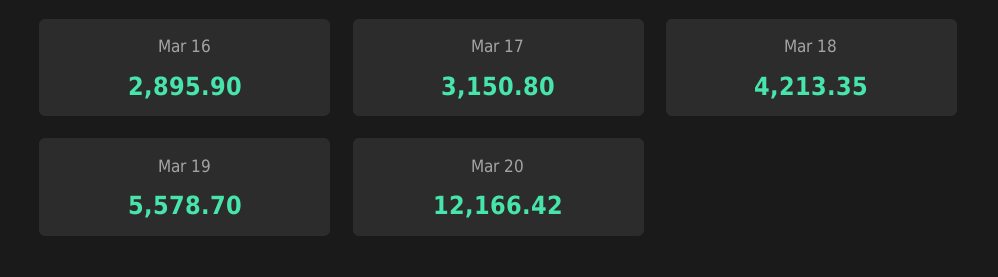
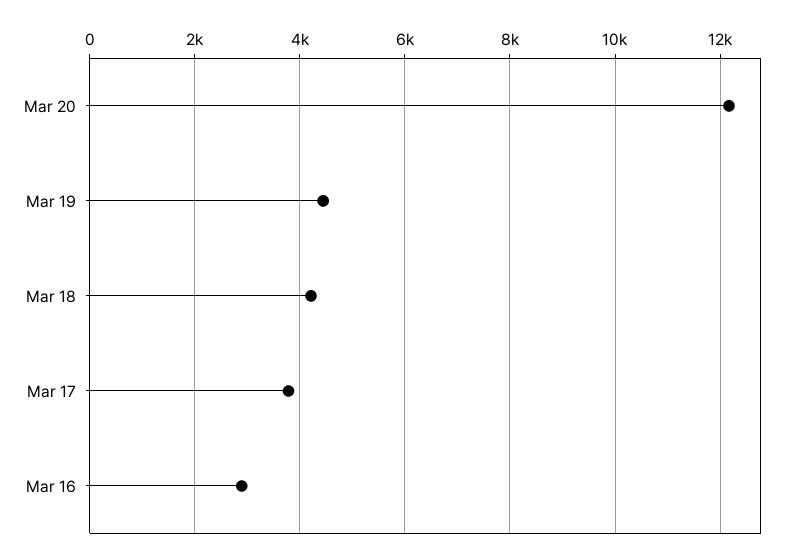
Mar 17: 3150.8 -> 3800
Mar 19: 5578.7 -> 4400

